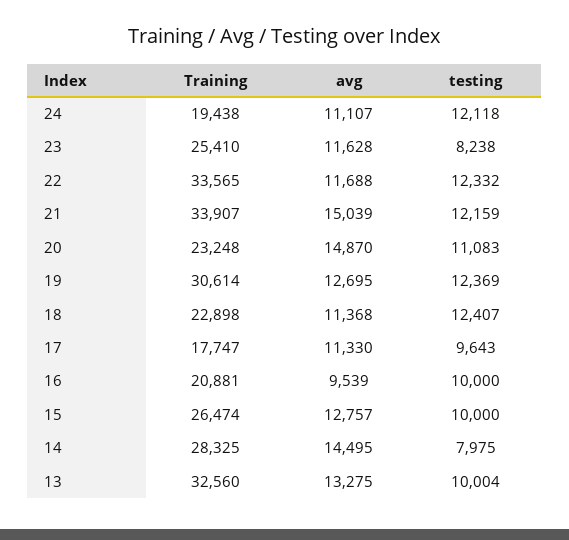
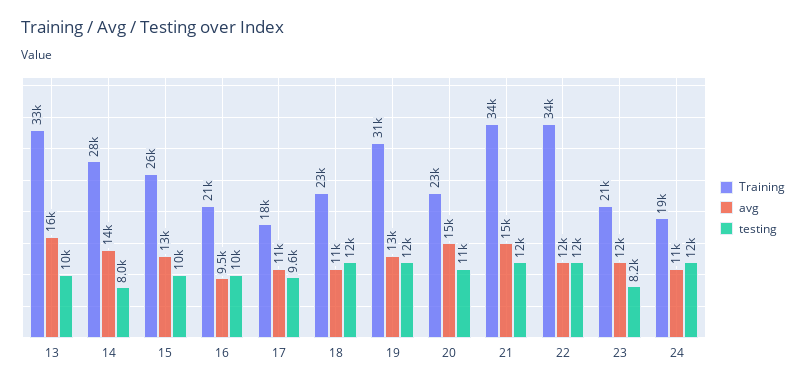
Training, 23: 25410 -> 21000
avg, 13: 13275 -> 16000

